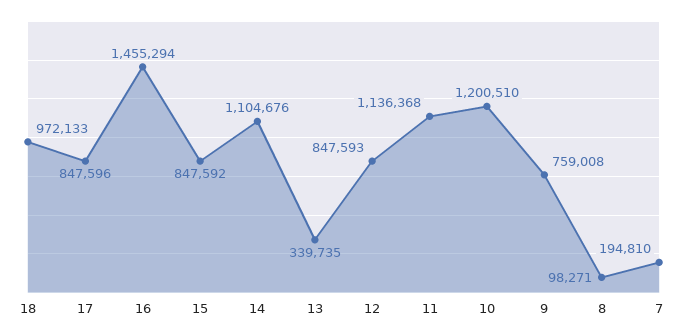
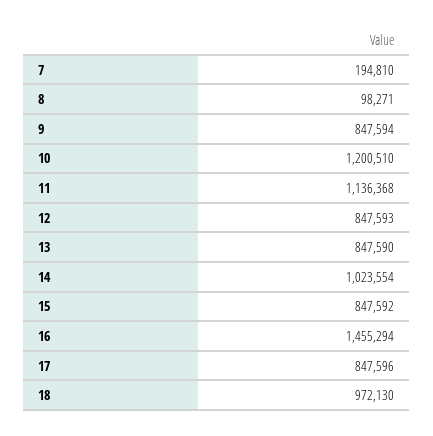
18: 972133 -> 972130
14: 1104676 -> 1023554
13: 339735 -> 847590
9: 759008 -> 847594

